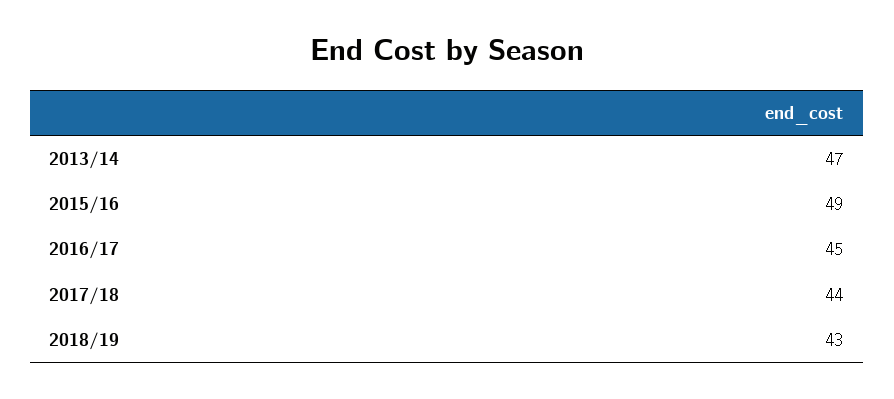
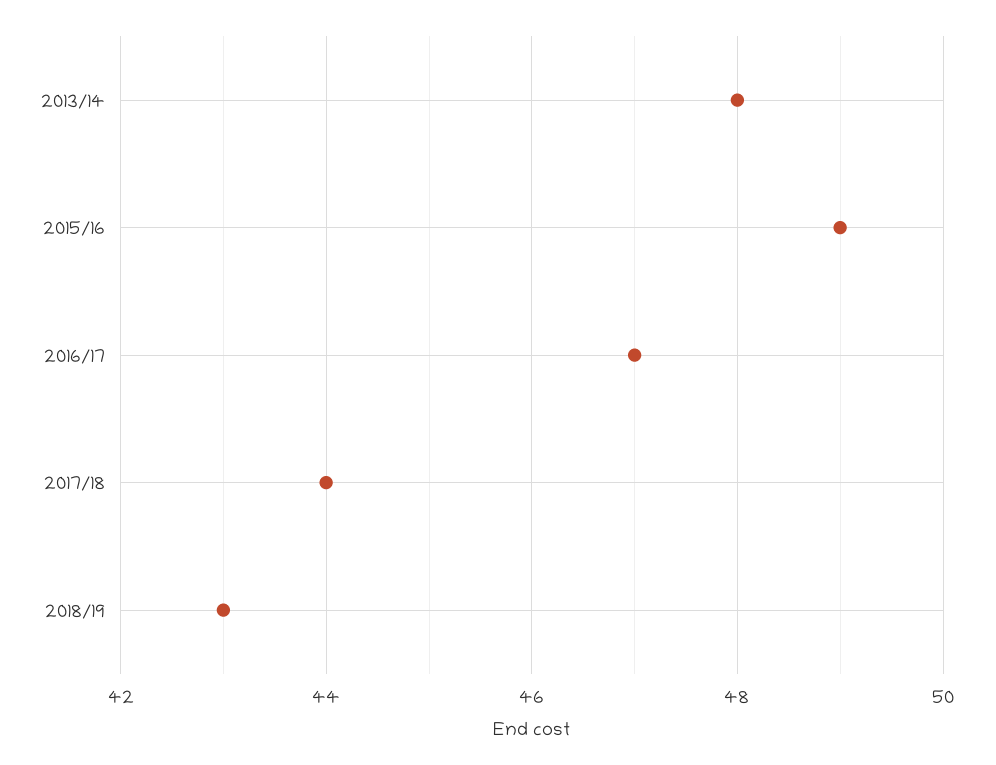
2013/14: 47 -> 48
2016/17: 45 -> 47

